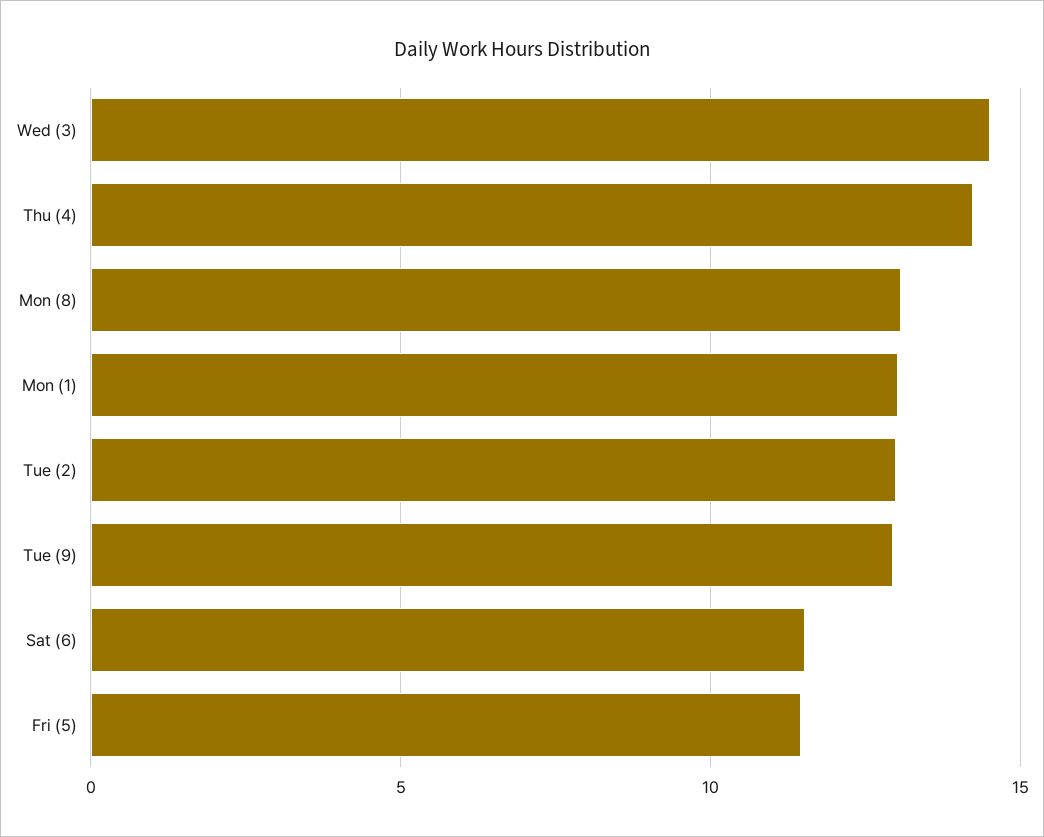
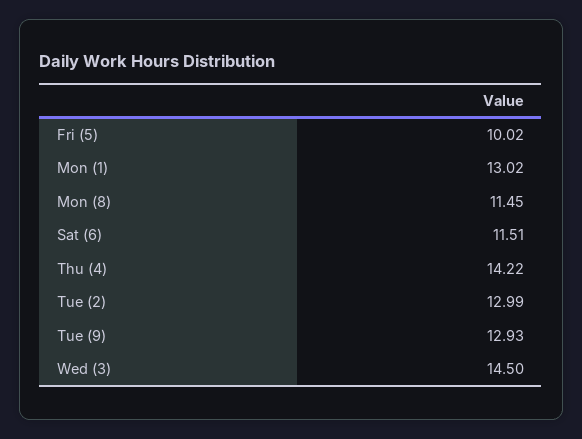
Mon (8): 13 -> 11.45
Fri (5): 11.5 -> 10.02

